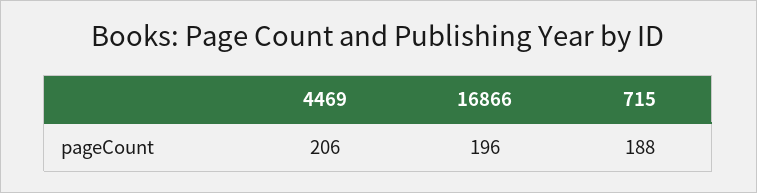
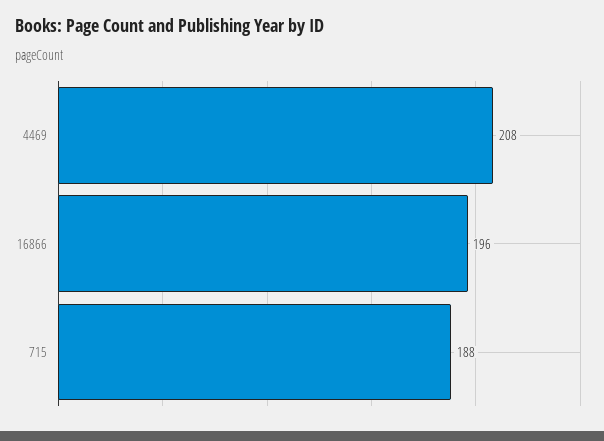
4469: 206 -> 208

